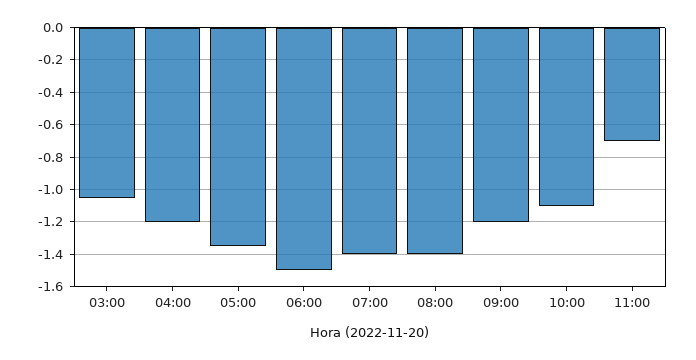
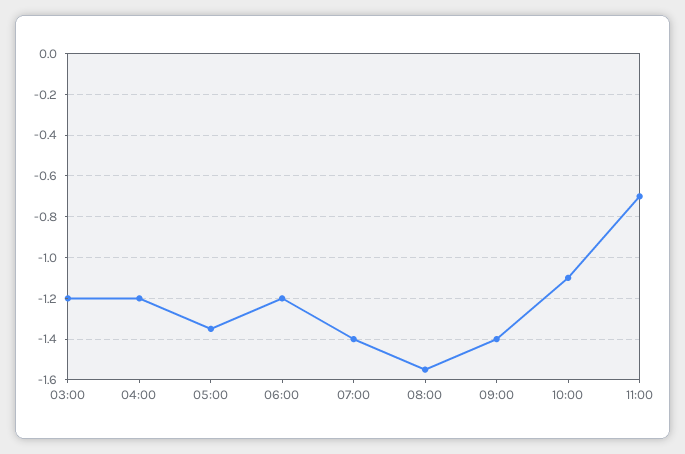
03:00: -1.05 -> -1.2
06:00: -1.5 -> -1.2
08:00: -1.4 -> -1.55
09:00: -1.2 -> -1.4

